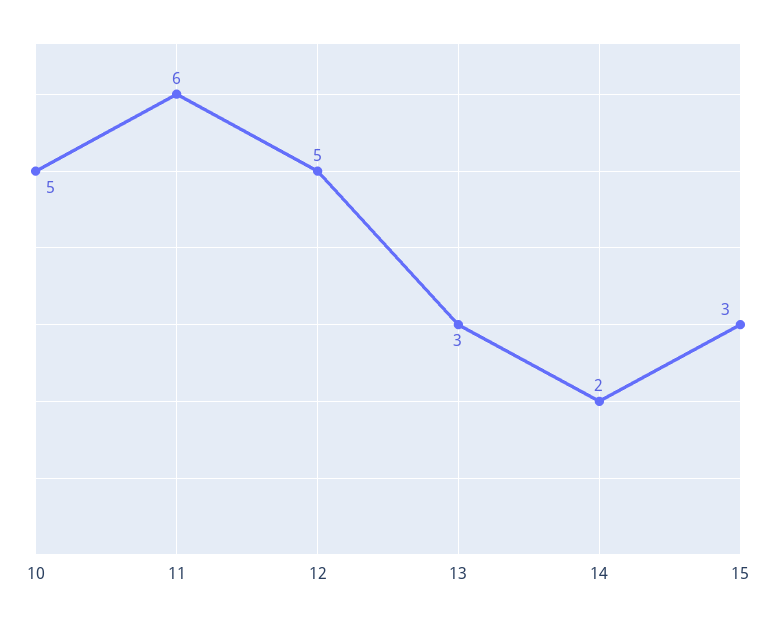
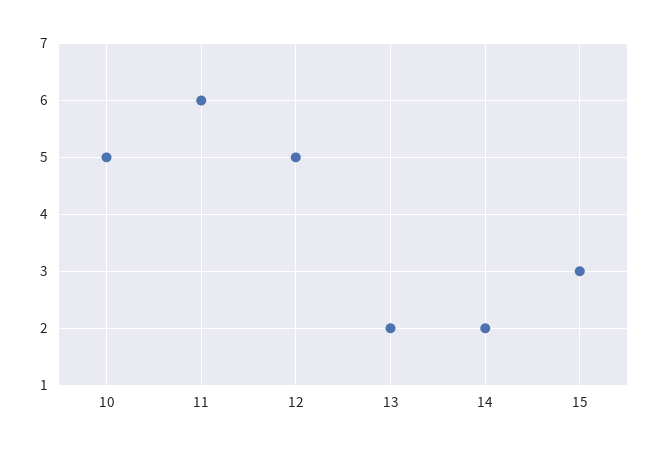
13: 3 -> 2

